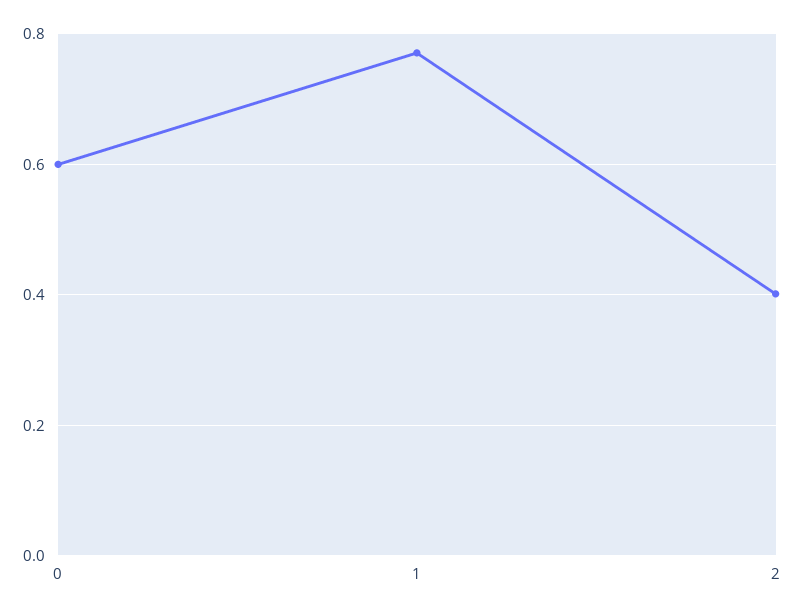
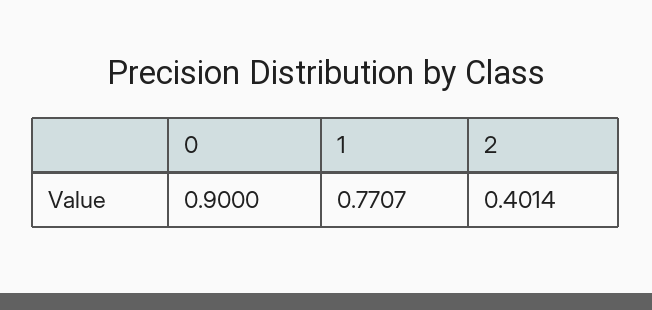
0: 0.6 -> 0.9

